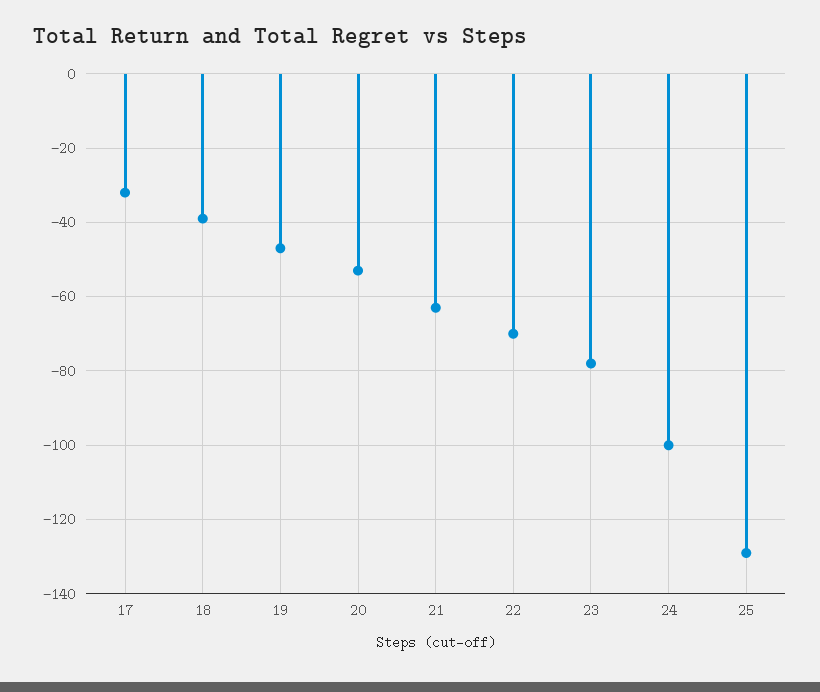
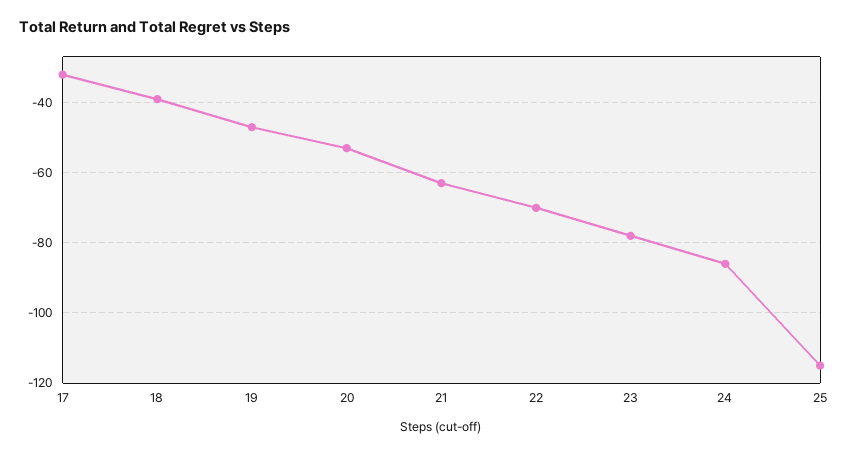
24: -100 -> -85
25: -130 -> -115

